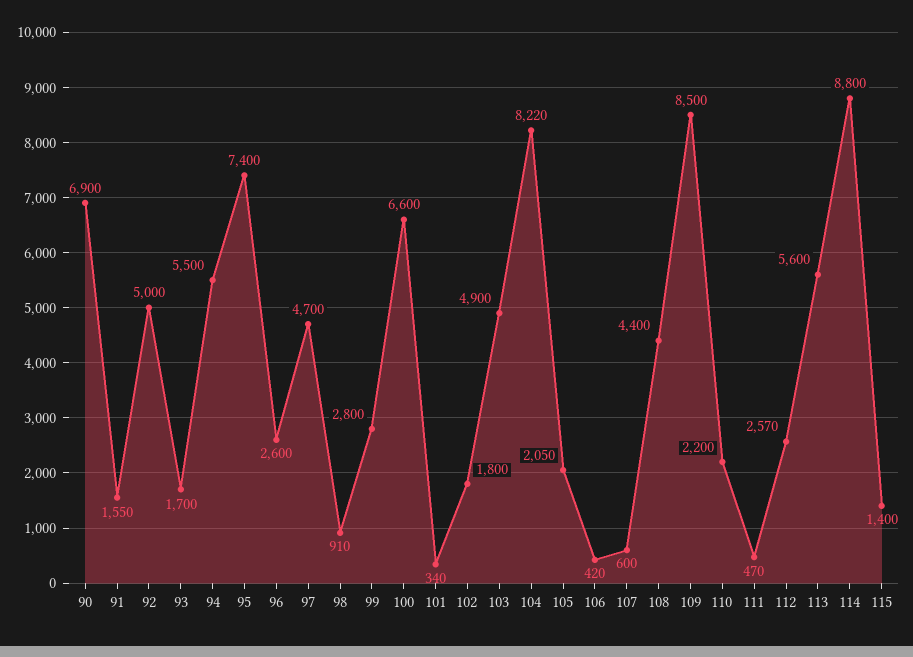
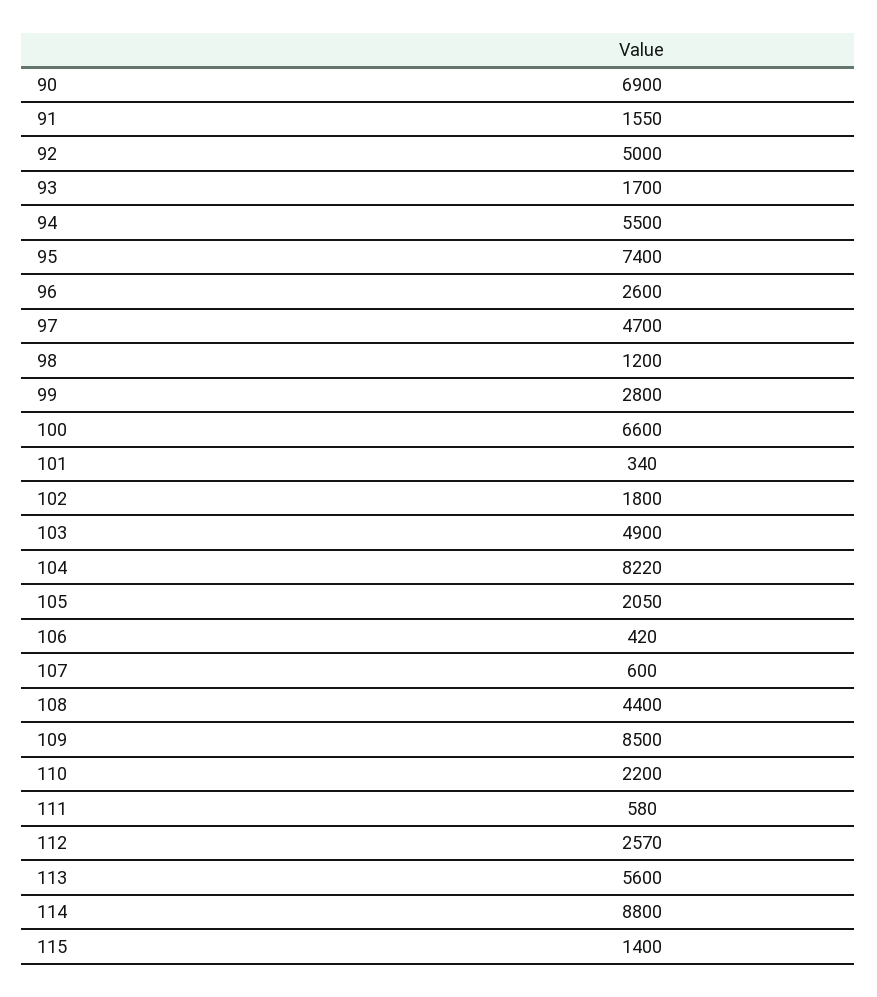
98: 910 -> 1200
111: 470 -> 580

